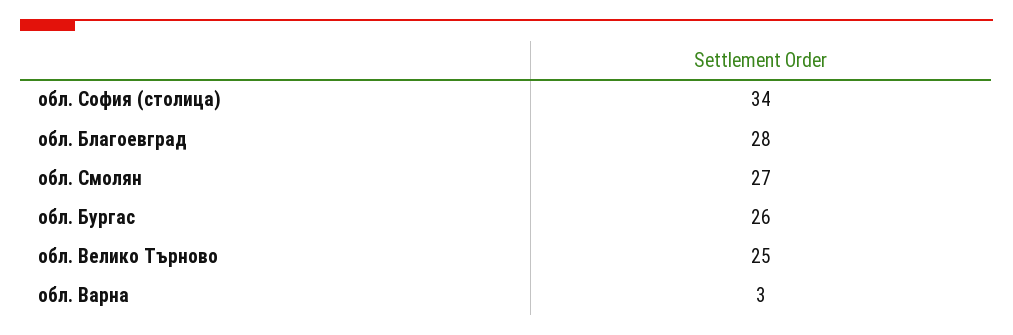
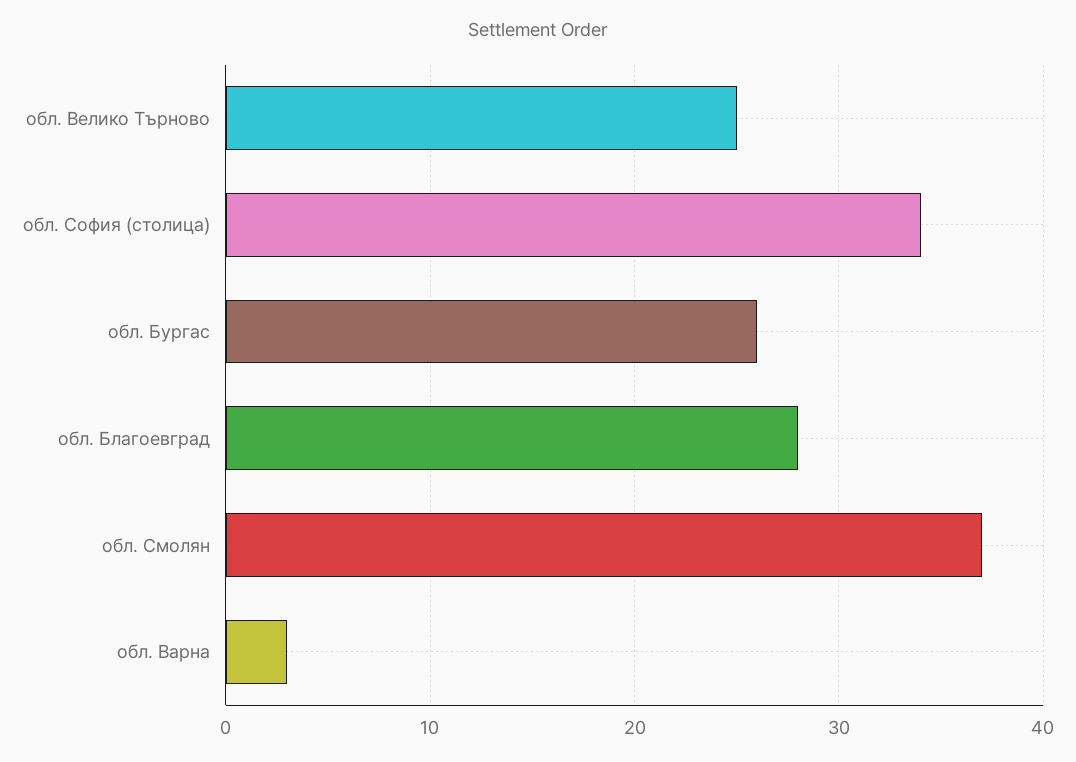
обл. Смолян: 27 -> 37

